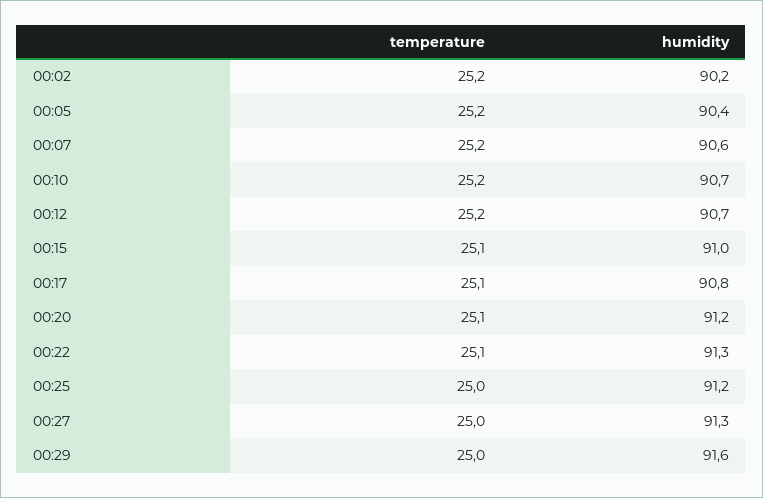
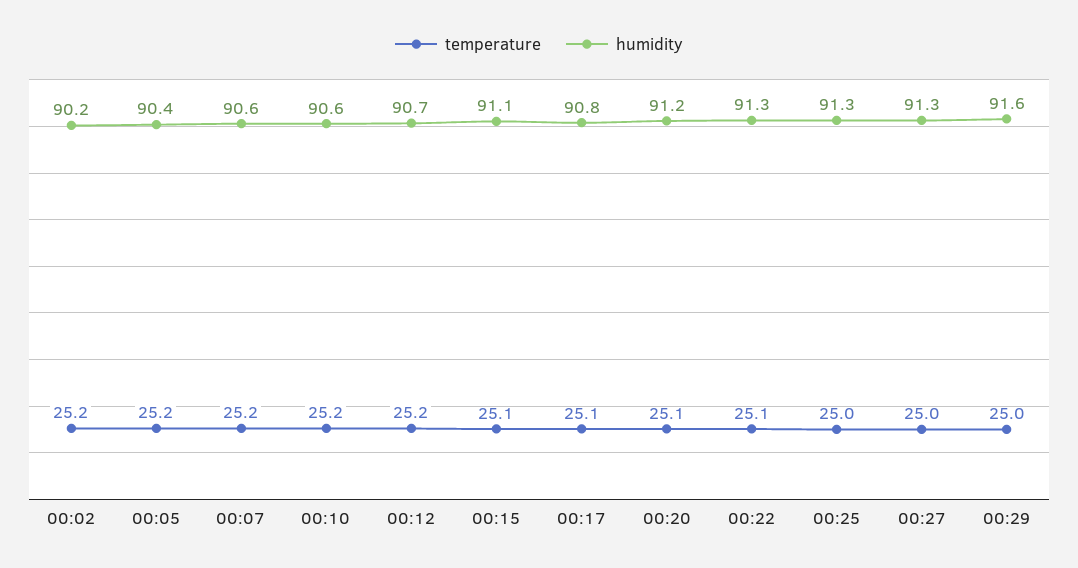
humidity, 00:10: 90.7 -> 90.6
humidity, 00:15: 91 -> 91.1
humidity, 00:25: 91.2 -> 91.3

